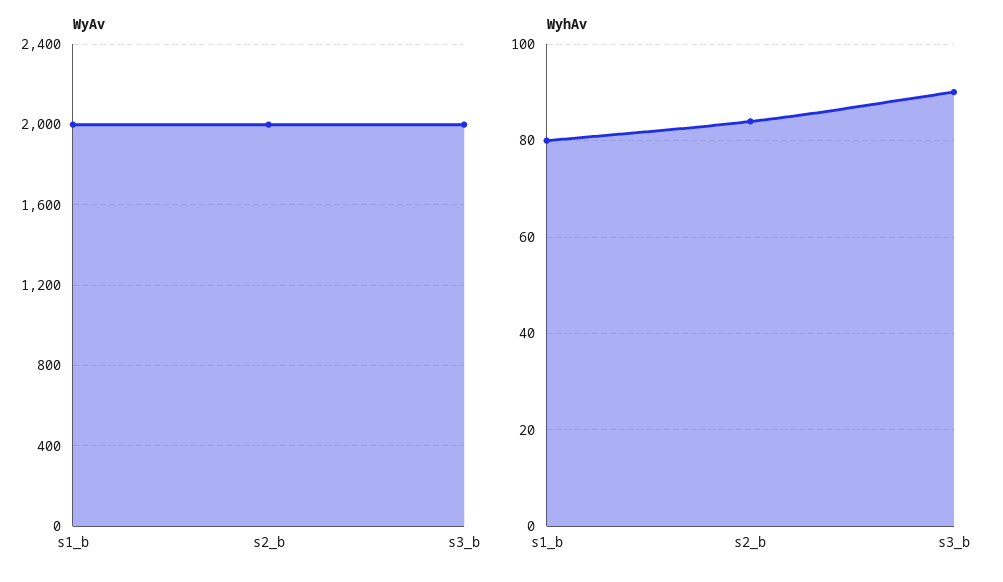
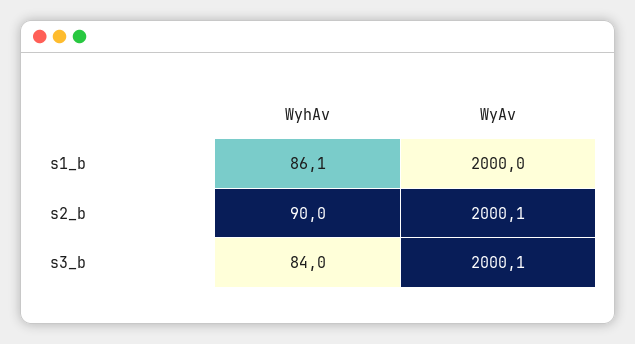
WyhAv, s1_b: 80 -> 86.1
WyhAv, s2_b: 84 -> 90
WyhAv, s3_b: 90 -> 84

